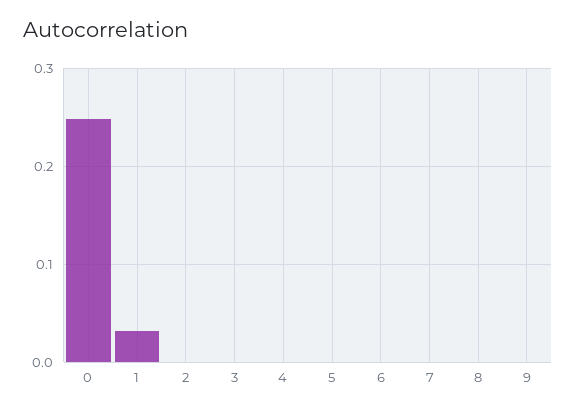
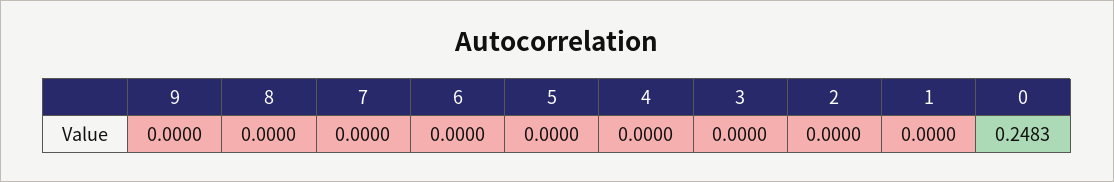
1: 0.03 -> 0

